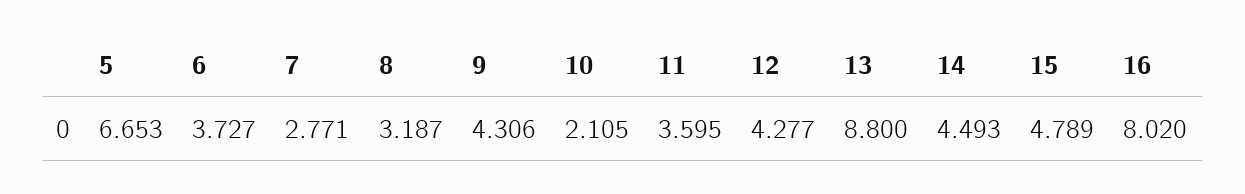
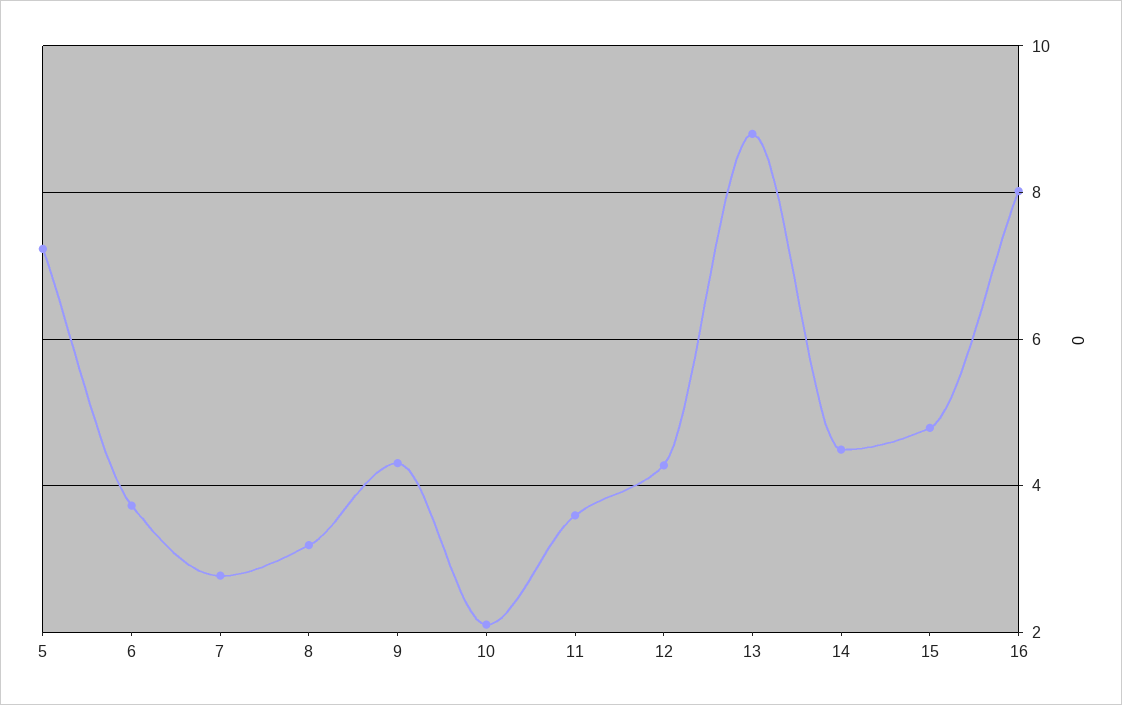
5: 6.653 -> 7.2

